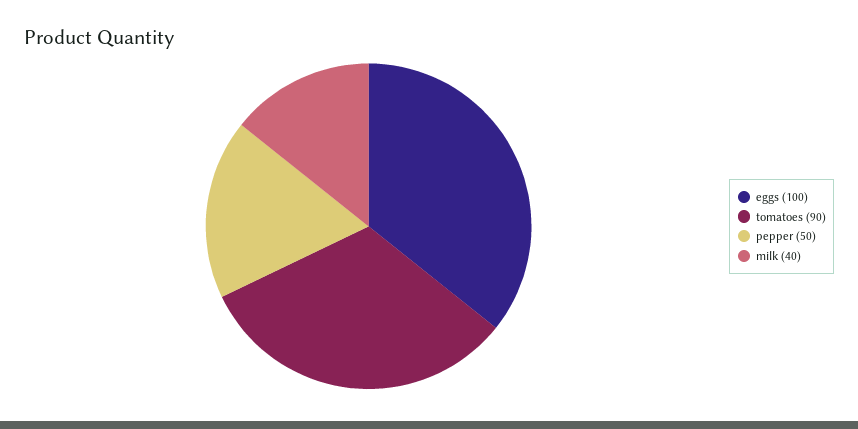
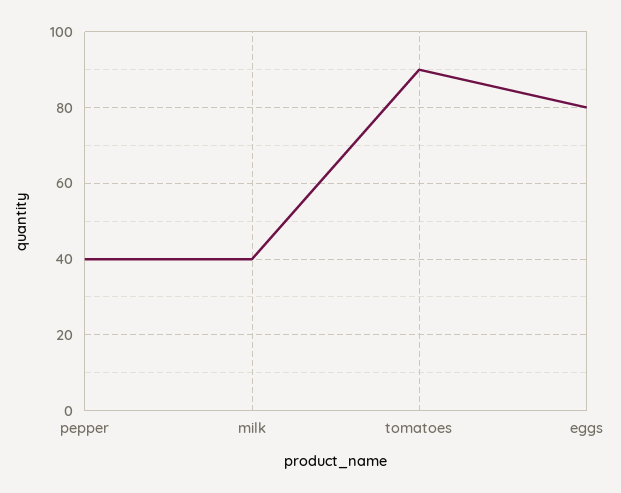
eggs: 100 -> 80
pepper: 50 -> 40

